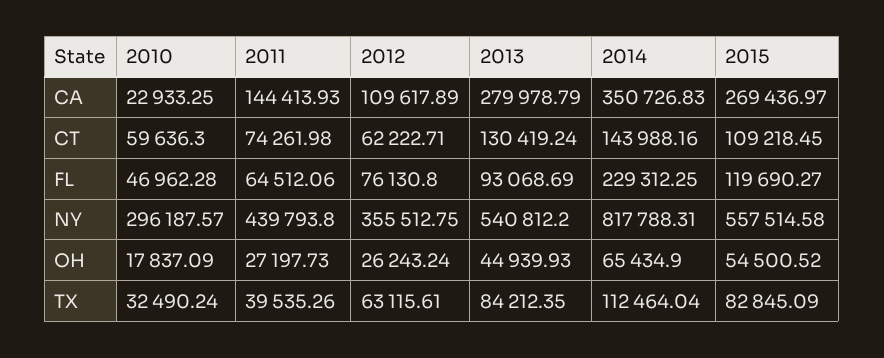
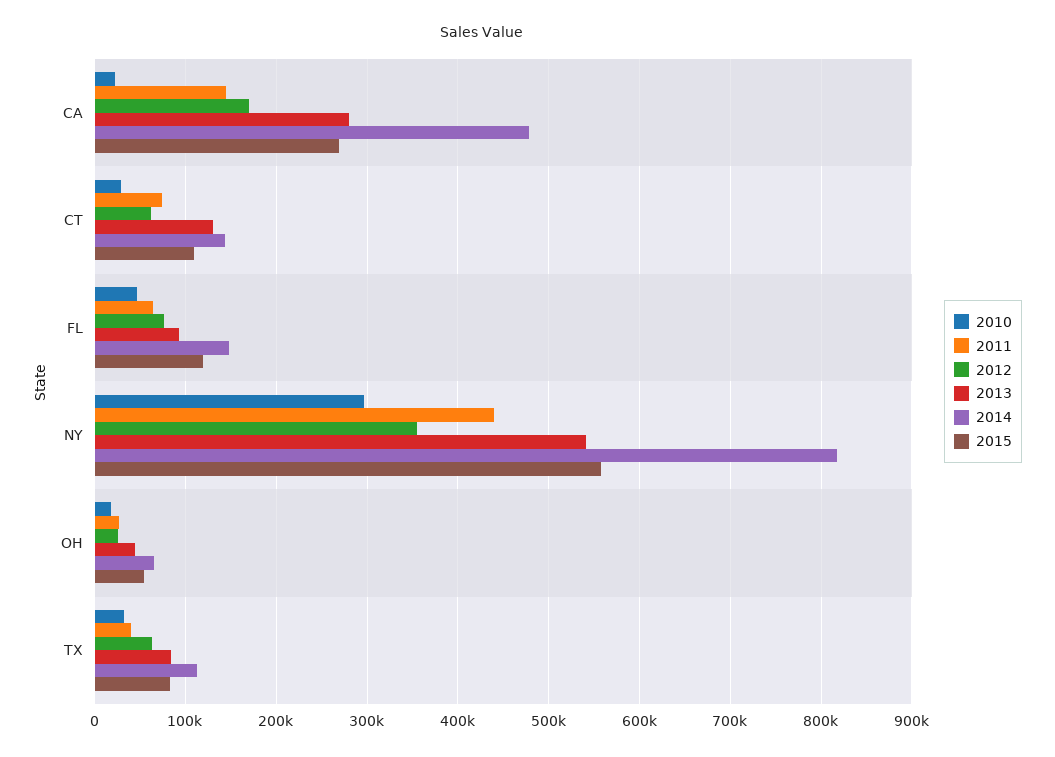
2012, CA: 109617.89 -> 170000
2014, CA: 350726.83 -> 480000
2010, CT: 59636.3 -> 30000
2014, FL: 229312.25 -> 150000

